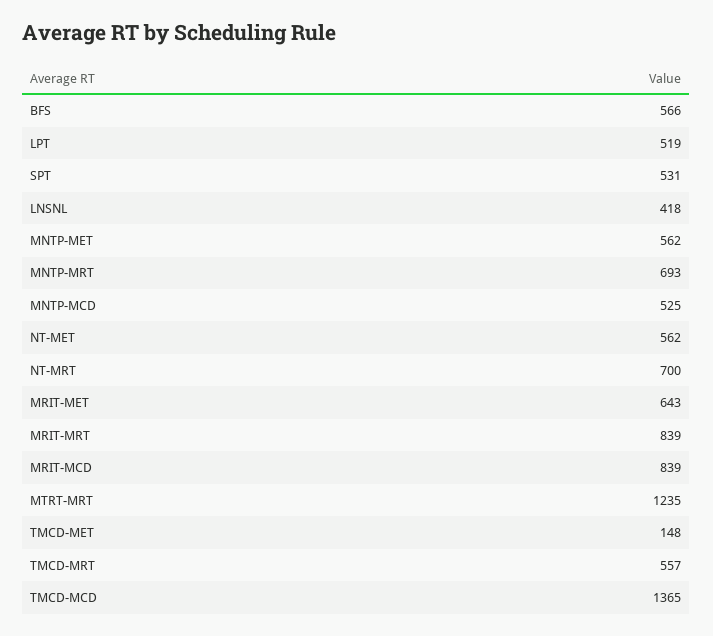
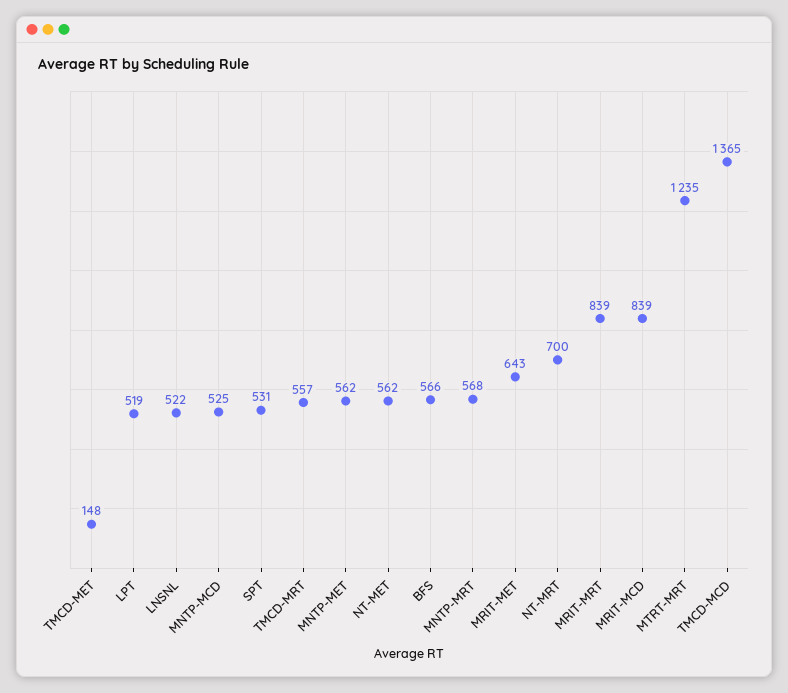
LNSNL: 418 -> 522
MNTP-MRT: 693 -> 568

